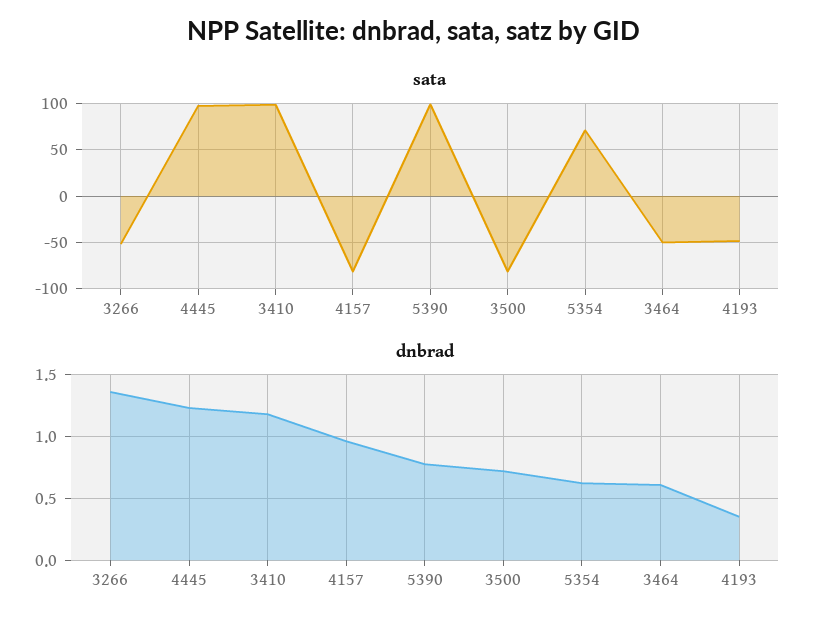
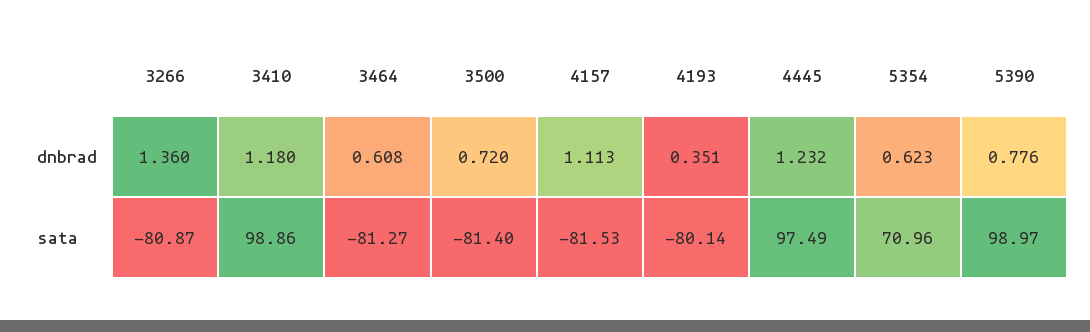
sata, 3266: -50 -> -80.87
sata, 3464: -50 -> -81.27
sata, 4193: -50 -> -80.14
dnbrad, 4157: 0.95 -> 1.113

